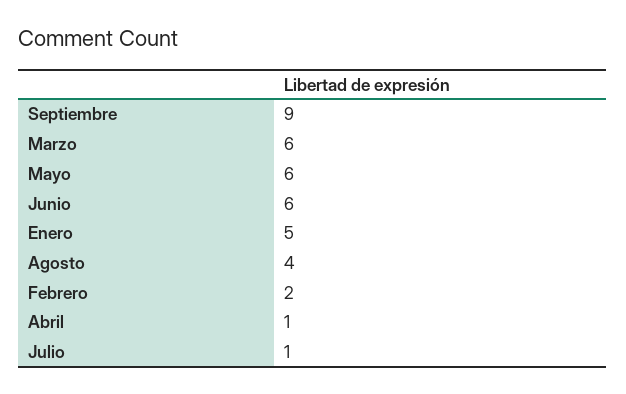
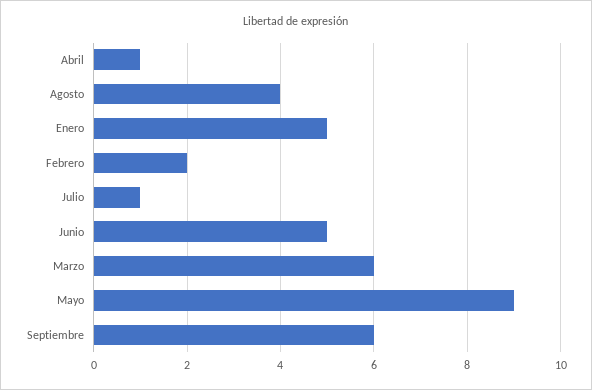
Septiembre: 9 -> 6
Mayo: 6 -> 9
Junio: 6 -> 5

